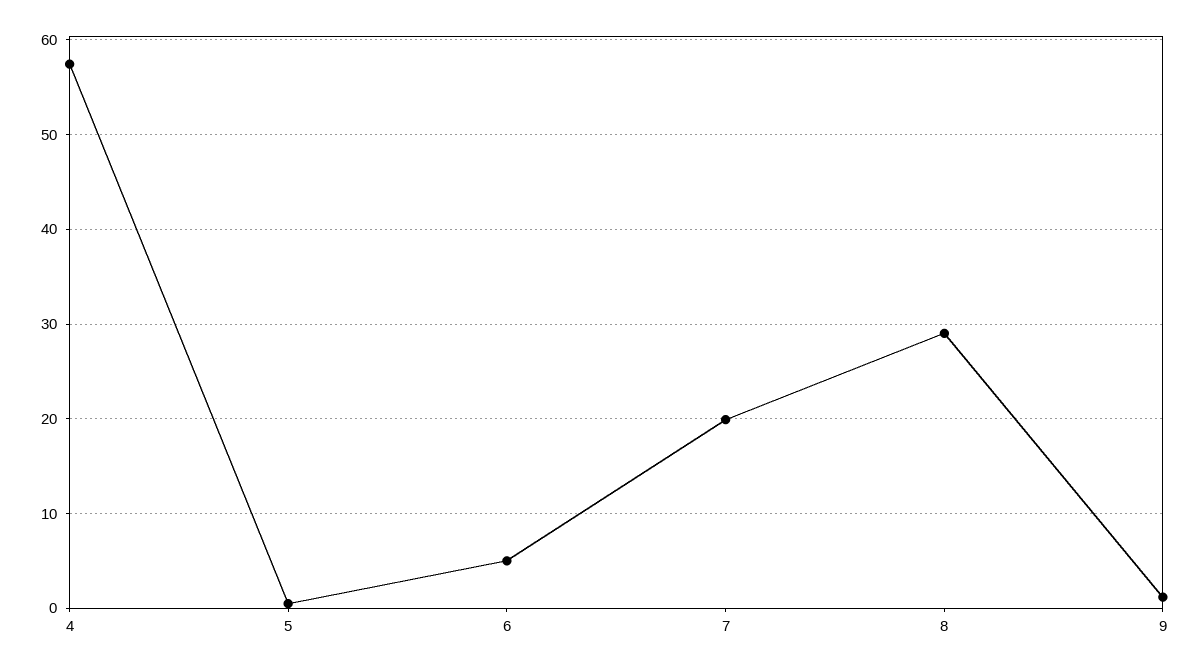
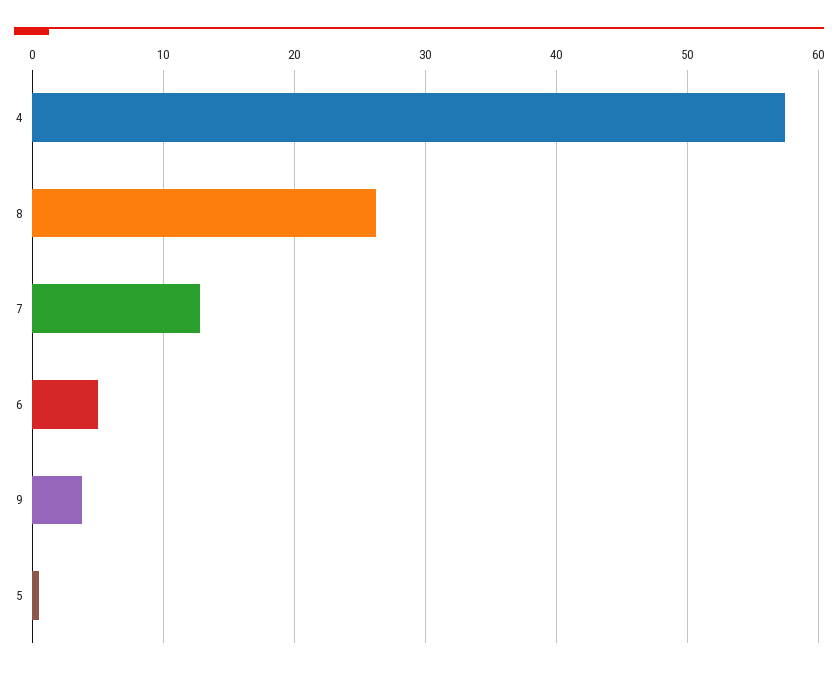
7: 20 -> 13
8: 29 -> 26
9: 1 -> 4

